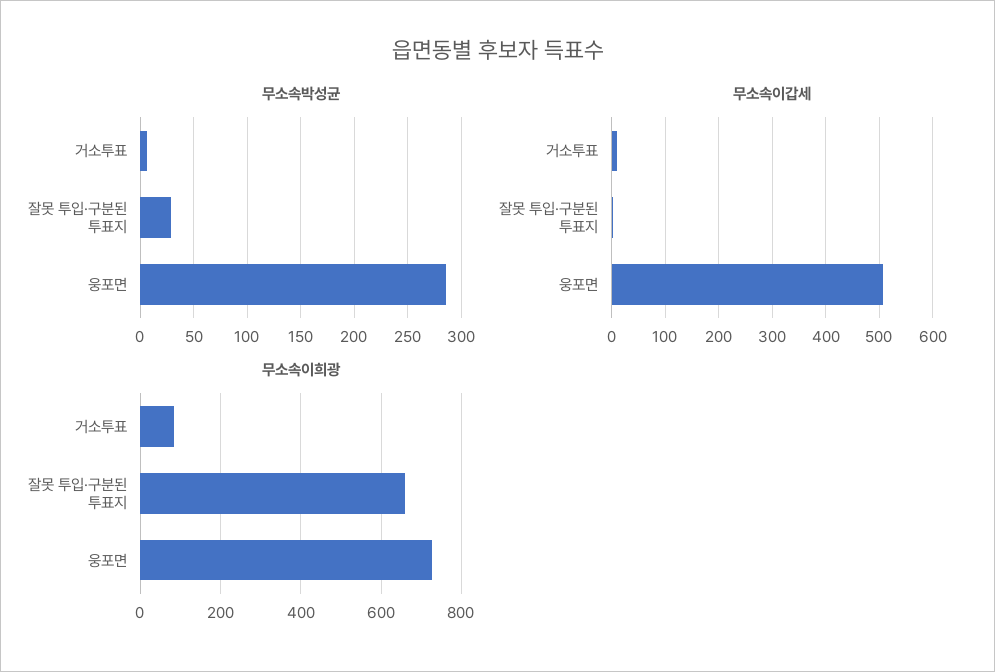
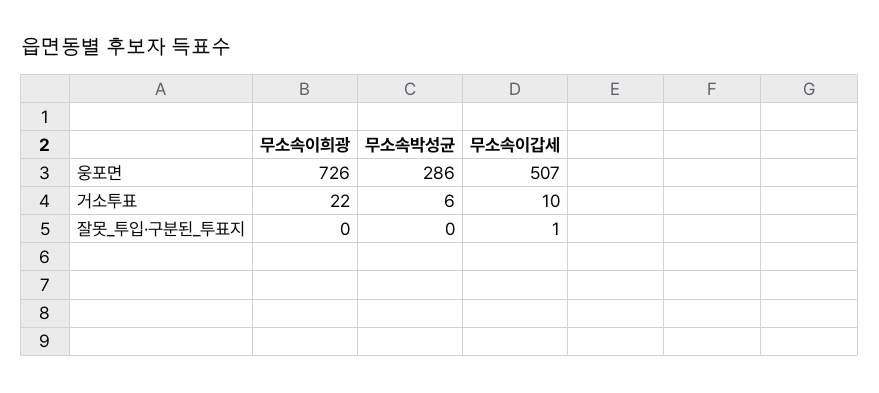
무소속박성균, 잘못 투입·구분된 투표지: 30 -> 0
무소속이희광, 거소투표: 80 -> 22
무소속이희광, 잘못 투입·구분된 투표지: 660 -> 0

